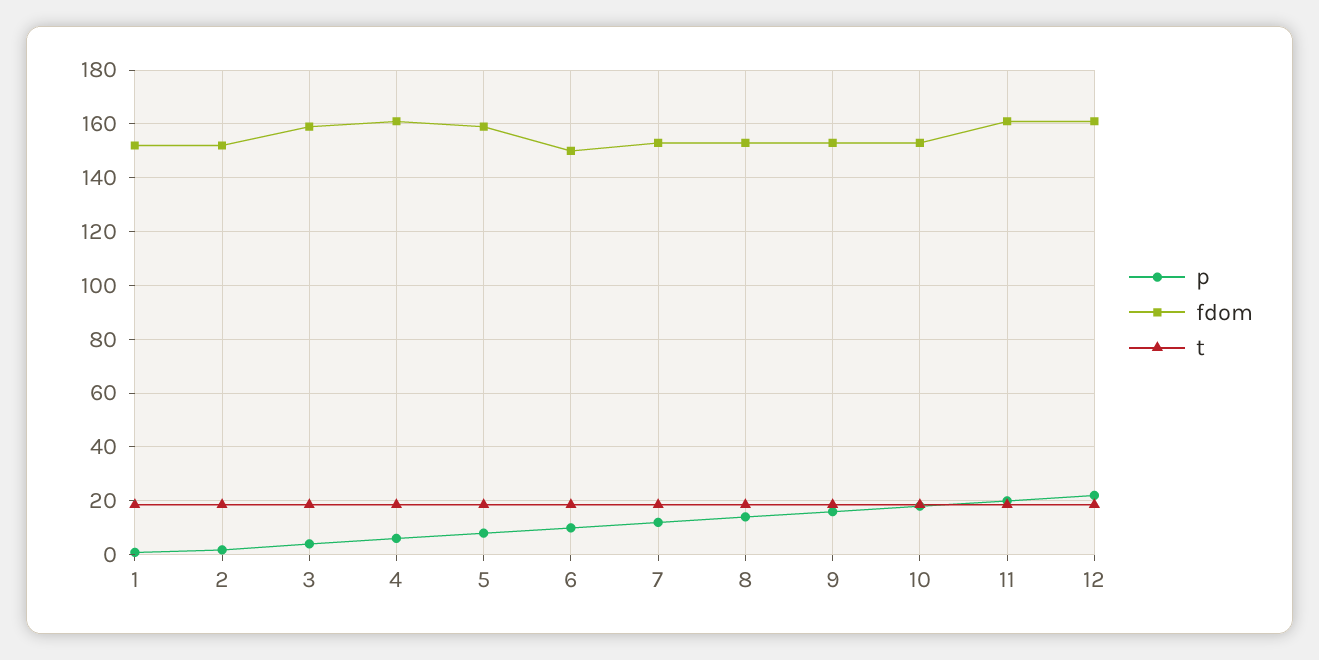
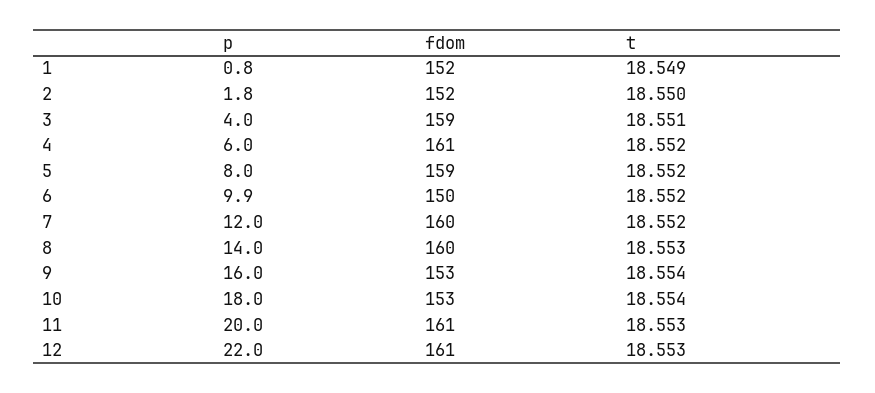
fdom, 7: 152.5 -> 160
fdom, 8: 152.5 -> 160

